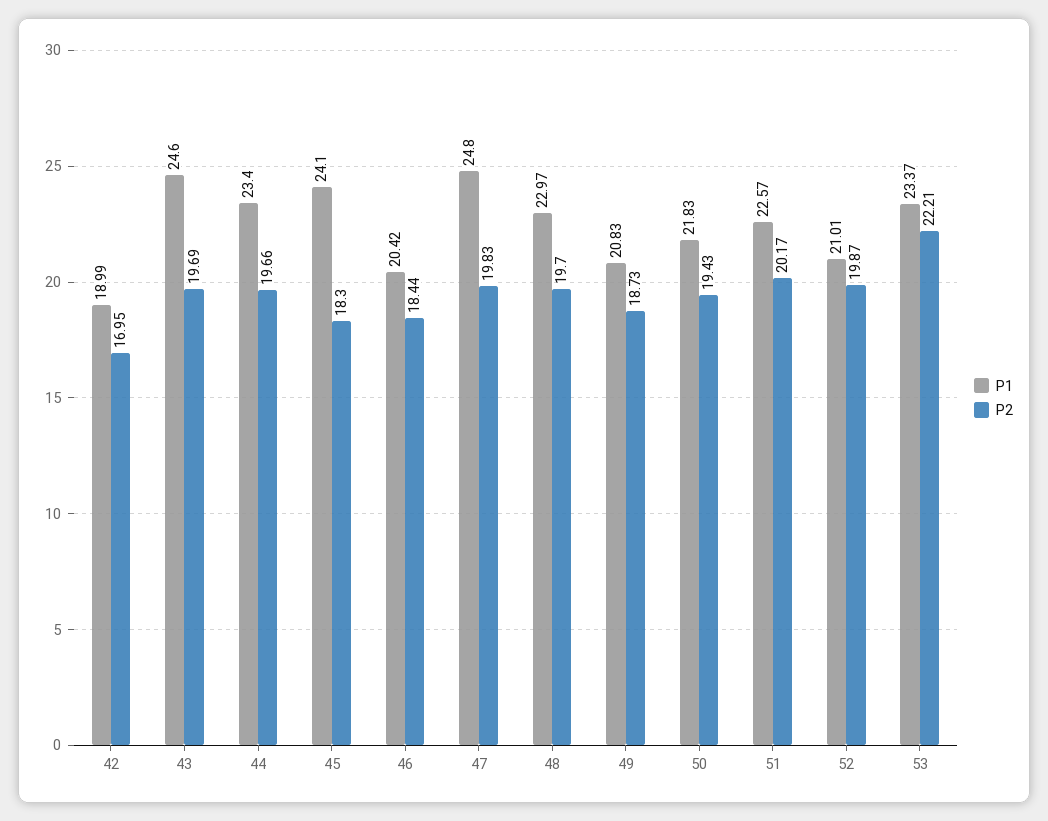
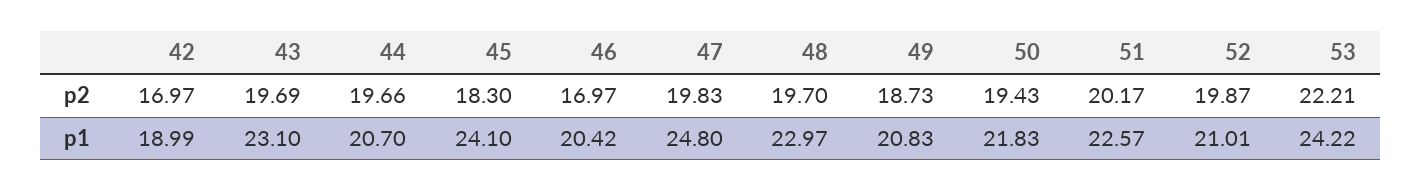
P2, 42: 16.95 -> 16.97
P1, 43: 24.6 -> 23.1
P1, 44: 23.4 -> 20.7
P2, 46: 18.44 -> 16.97
P1, 53: 23.37 -> 24.22

